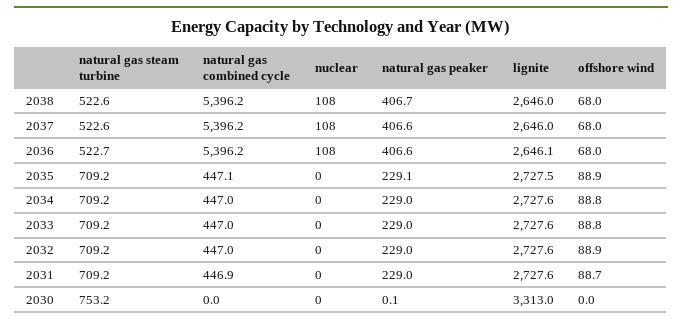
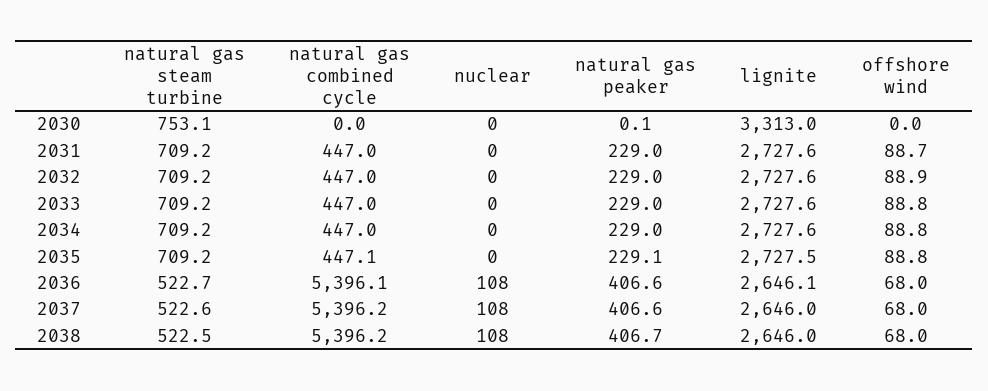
natural gas steam turbine, 2038: 522.6 -> 522.5
natural gas combined cycle, 2036: 5396.2 -> 5396.1
offshore wind, 2035: 88.9 -> 88.8
natural gas combined cycle, 2031: 446.9 -> 447
natural gas steam turbine, 2030: 753.2 -> 753.1

